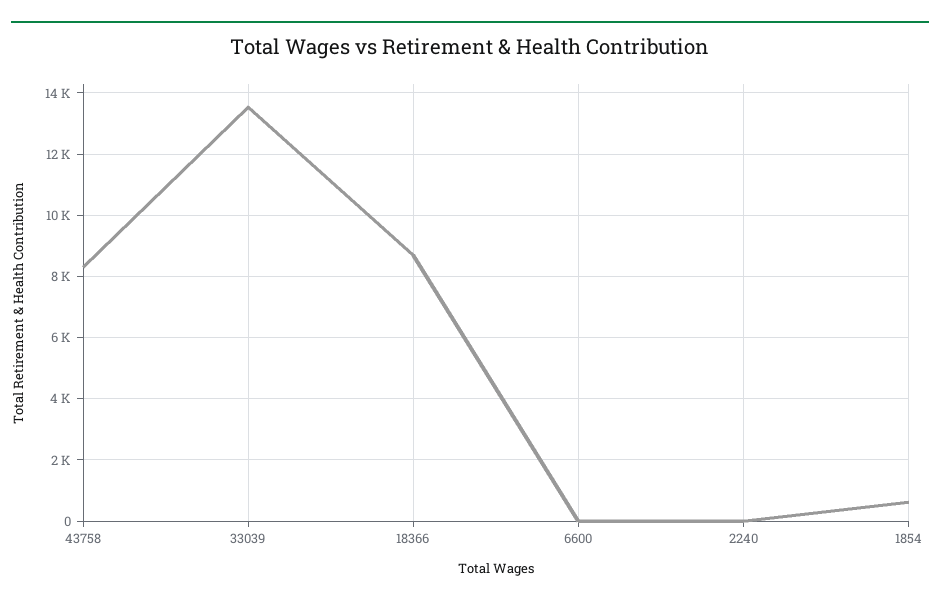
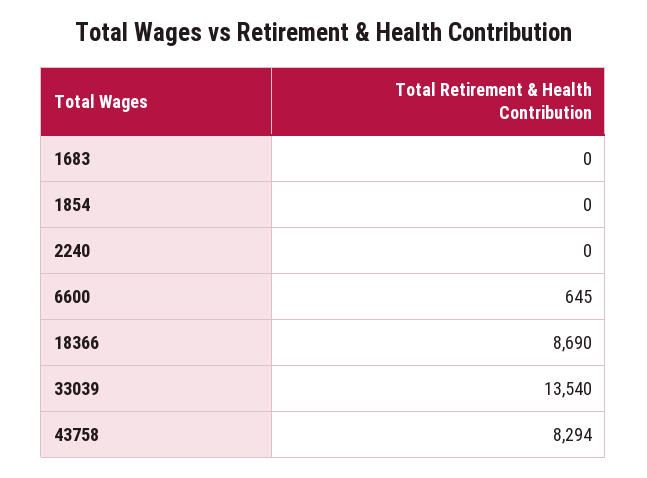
6600: 0 -> 645
1854: 600 -> 0
1683: none -> 0

